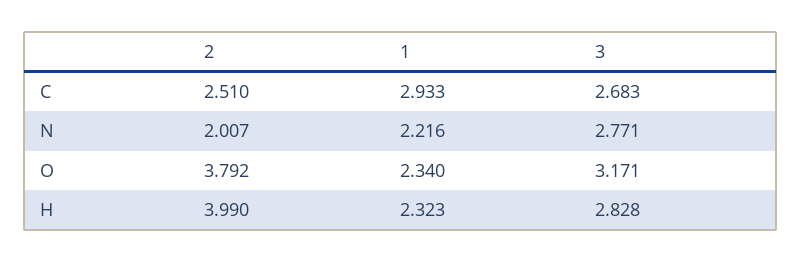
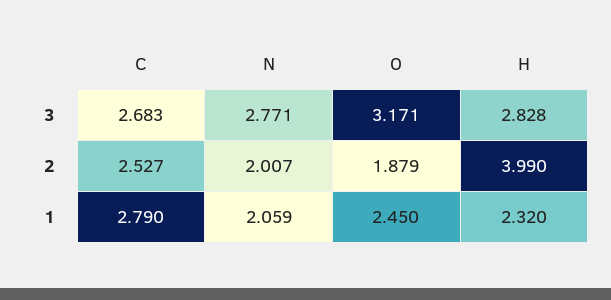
2, C: 2.51 -> 2.527
1, C: 2.933 -> 2.79
1, N: 2.216 -> 2.059
2, O: 3.792 -> 1.879
1, O: 2.34 -> 2.45
1, H: 2.323 -> 2.32

